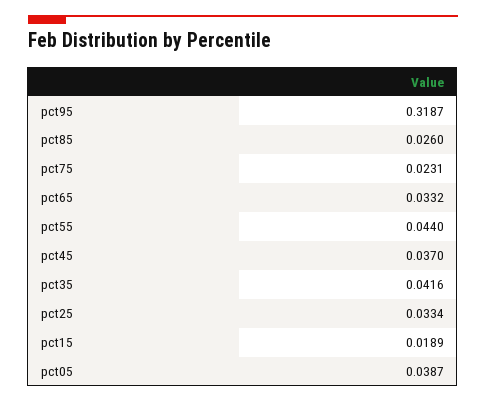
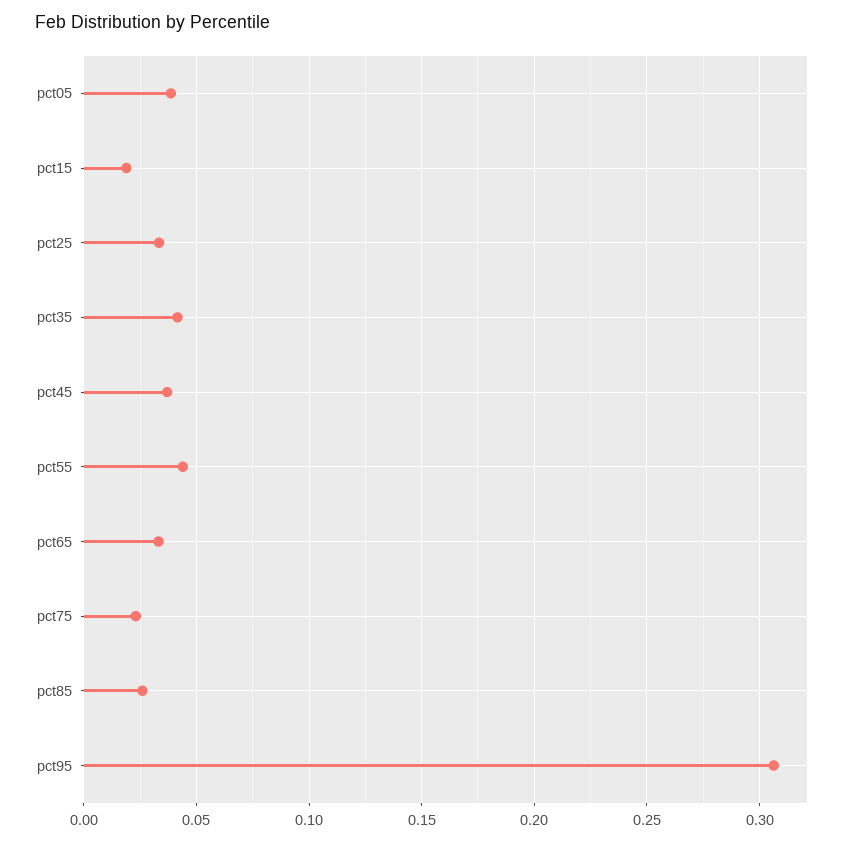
pct95: 0.3187 -> 0.305

